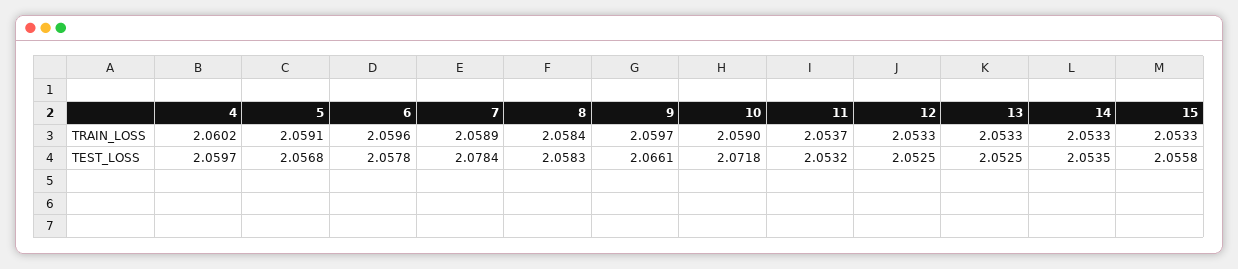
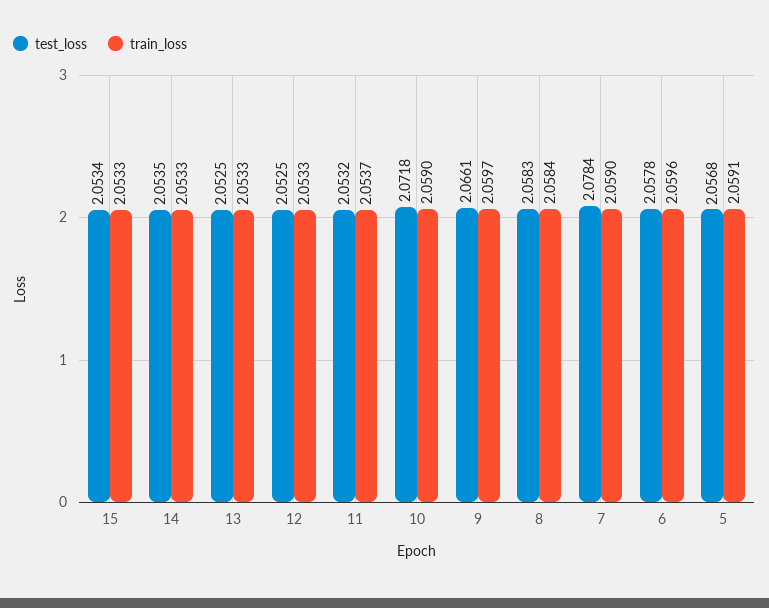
TRAIN_LOSS, 4: 2.0602 -> none
TRAIN_LOSS, 7: 2.0589 -> 2.059
TEST_LOSS, 4: 2.0597 -> none
TEST_LOSS, 15: 2.0558 -> 2.0534

